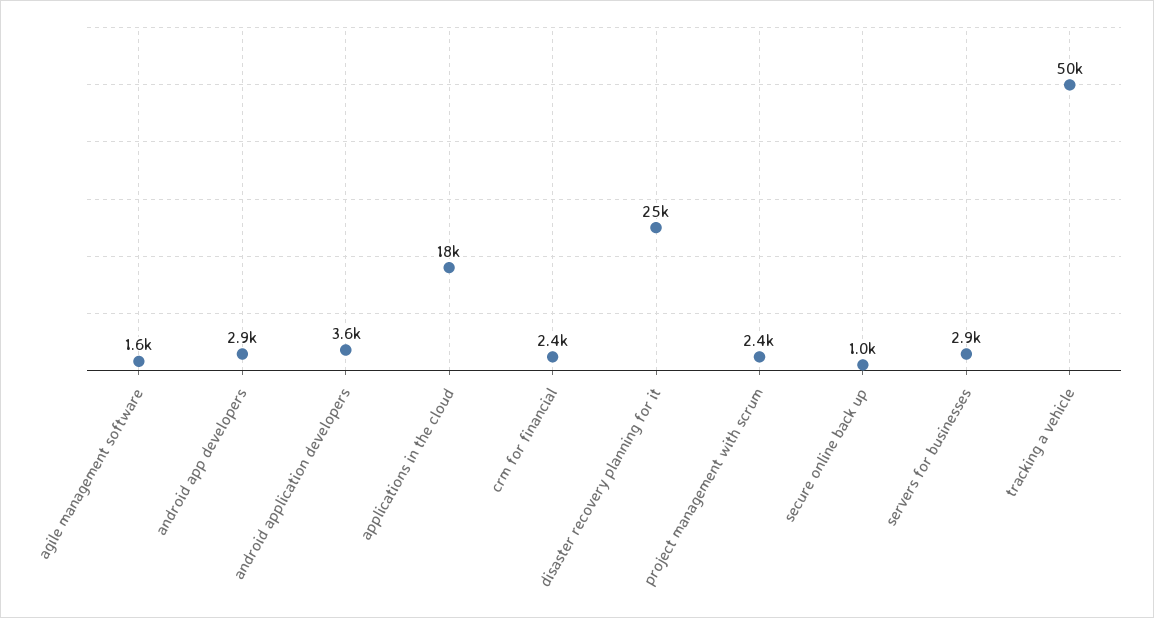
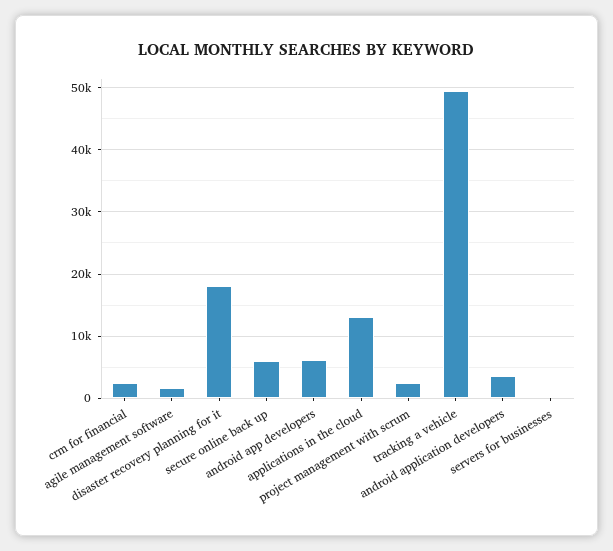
android app developers: 2900 -> 6000
applications in the cloud: 18000 -> 13000
disaster recovery planning for it: 25000 -> 18000
secure online back up: 1000 -> 6000
servers for businesses: 2900 -> 0

